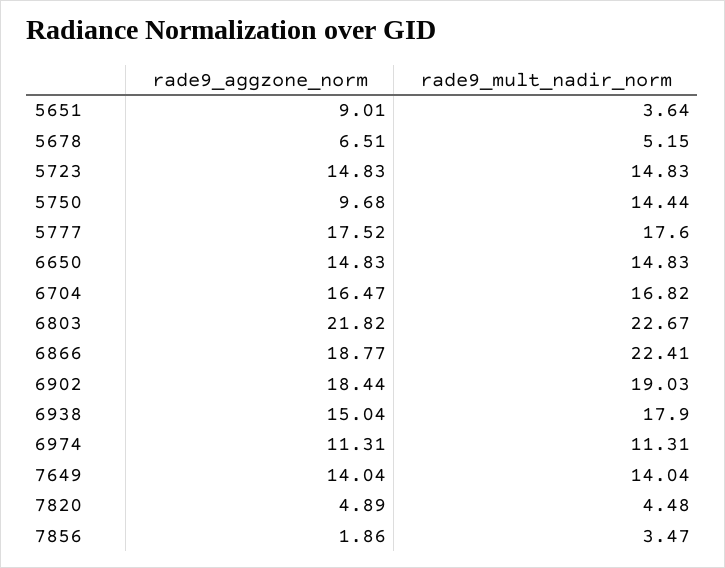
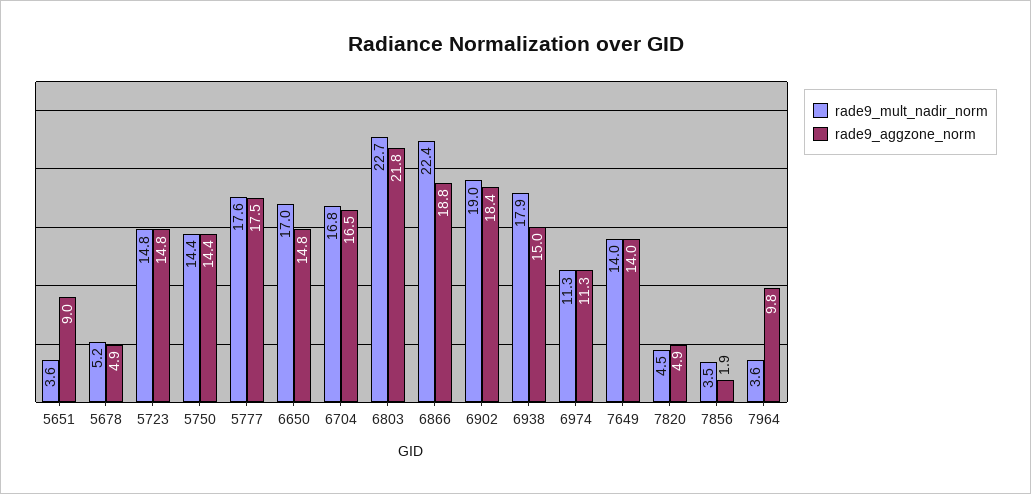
rade9_aggzone_norm, 5678: 6.51 -> 4.9
rade9_aggzone_norm, 5750: 9.68 -> 14.4
rade9_mult_nadir_norm, 6650: 14.83 -> 17
rade9_mult_nadir_norm, 7964: none -> 3.6
rade9_aggzone_norm, 7964: none -> 9.8

